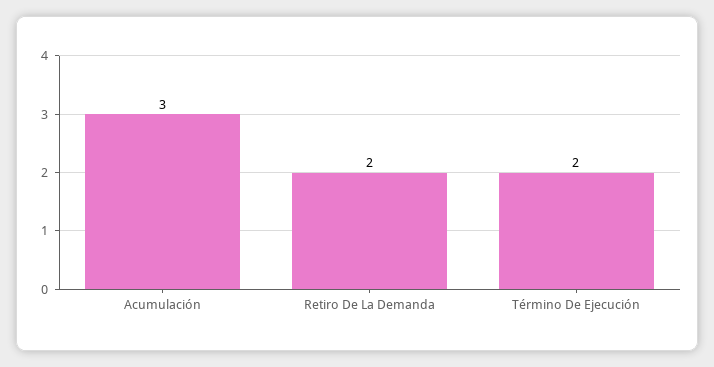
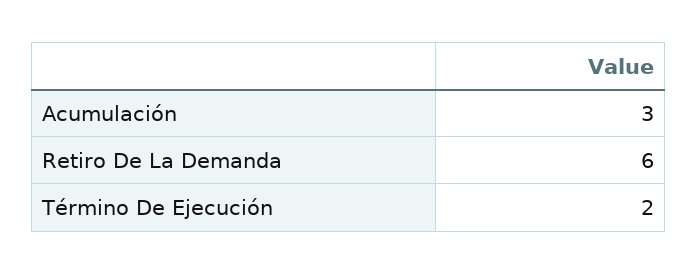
Retiro De La Demanda: 2 -> 6

